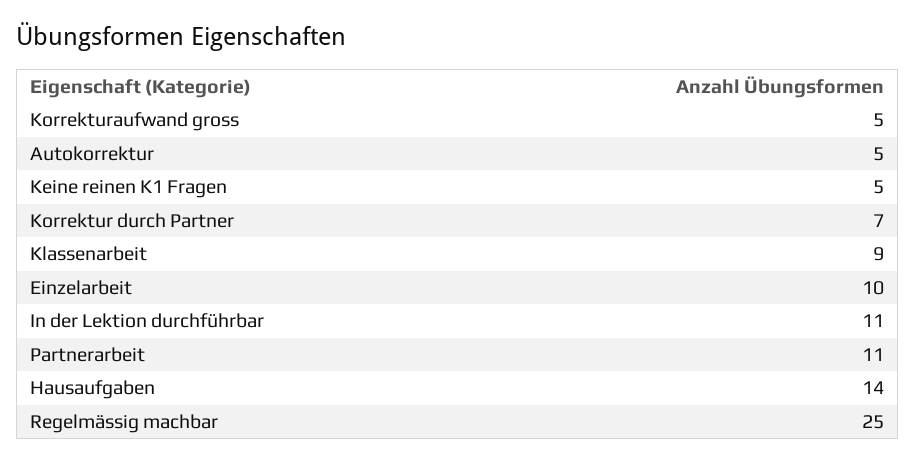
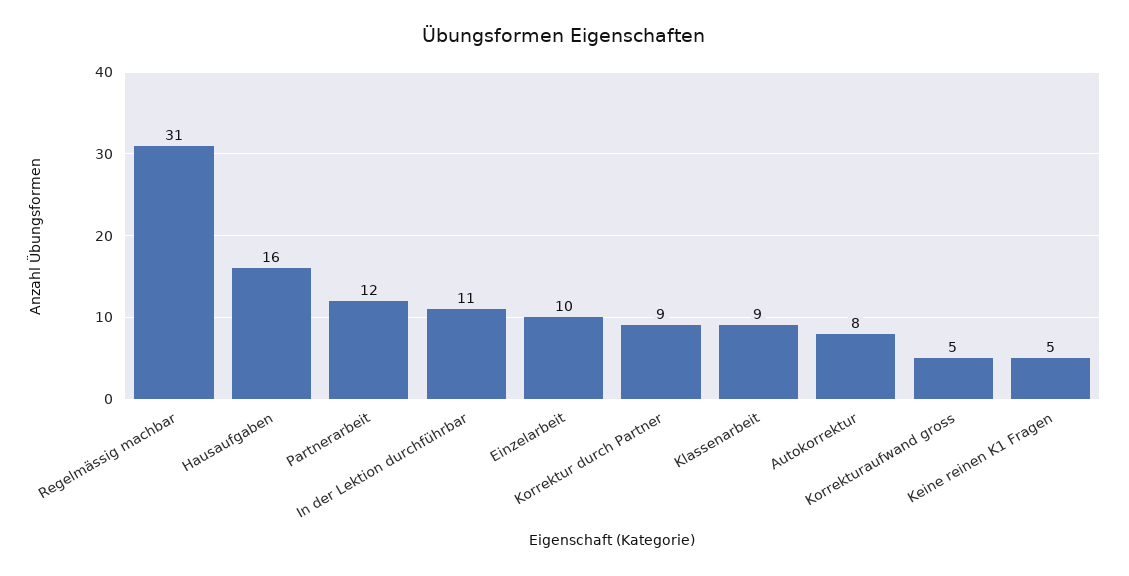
Autokorrektur: 5 -> 8
Korrektur durch Partner: 7 -> 9
Partnerarbeit: 11 -> 12
Hausaufgaben: 14 -> 16
Regelmässig machbar: 25 -> 31

